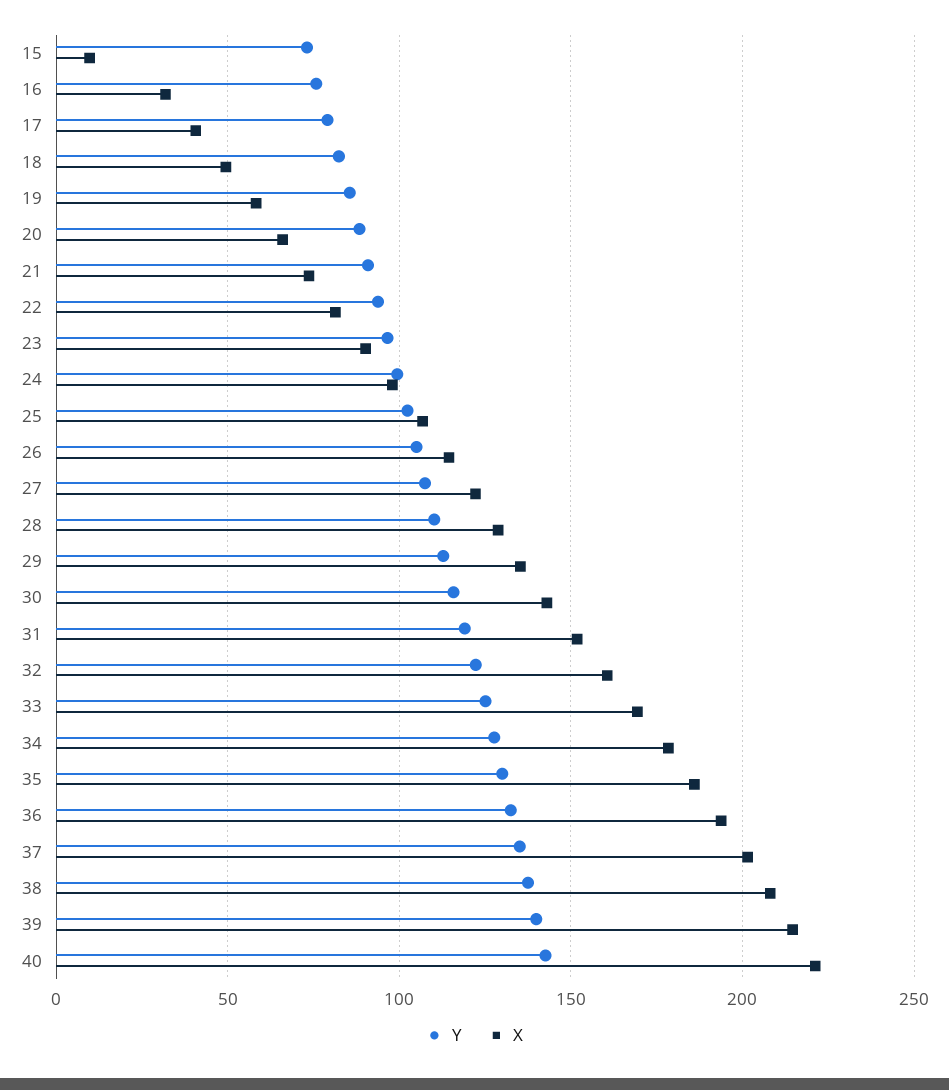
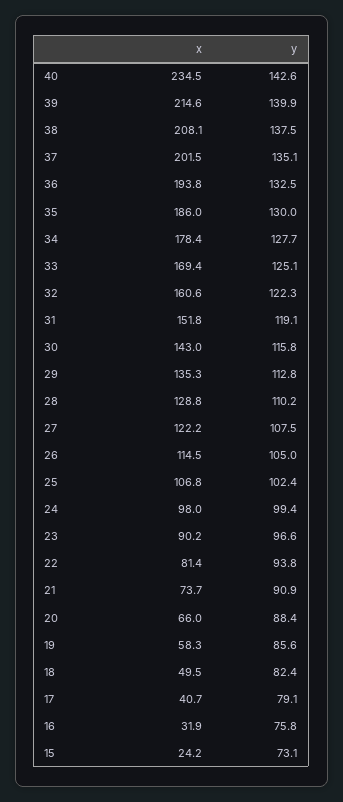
X, 15: 10 -> 24.2
X, 40: 220 -> 234.5

